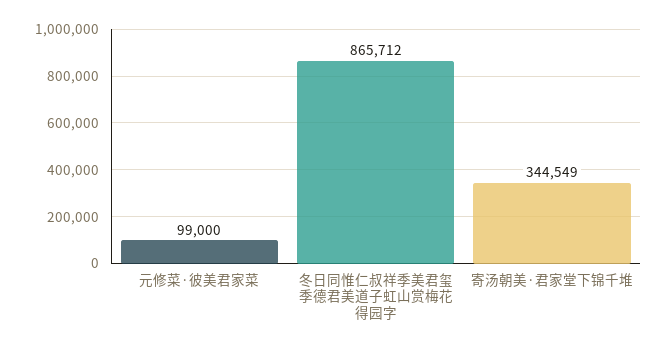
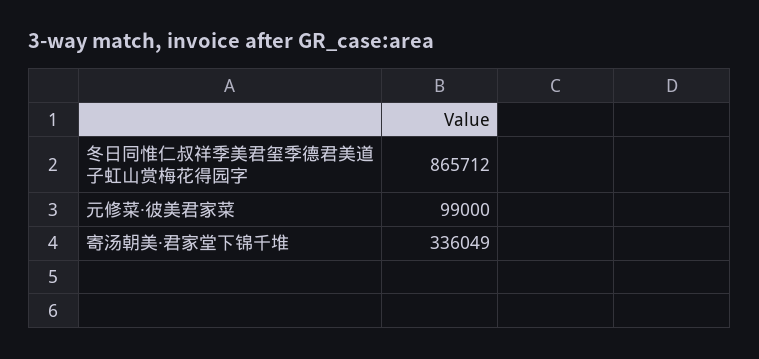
寄汤朝美·君家堂下锦千堆: 344549 -> 336049

